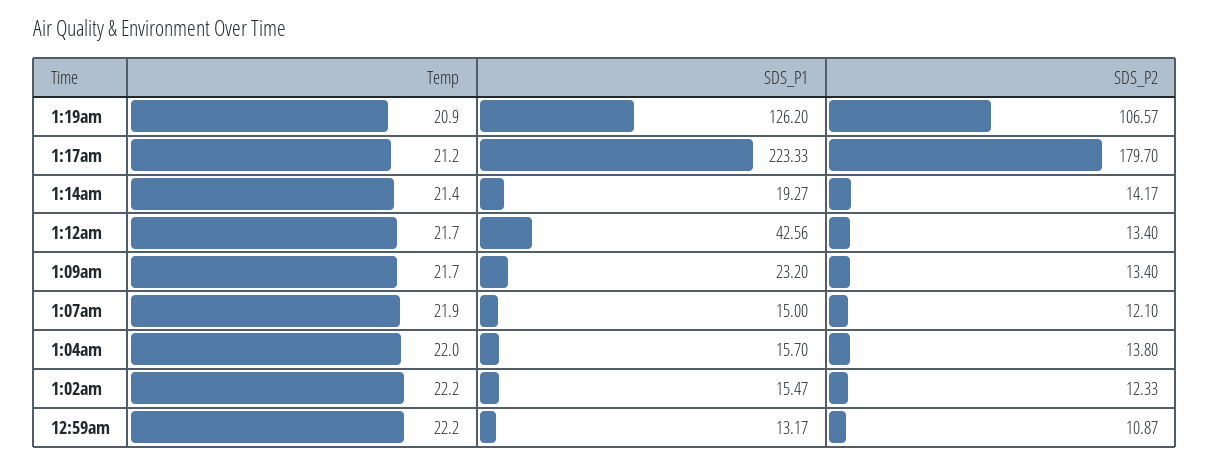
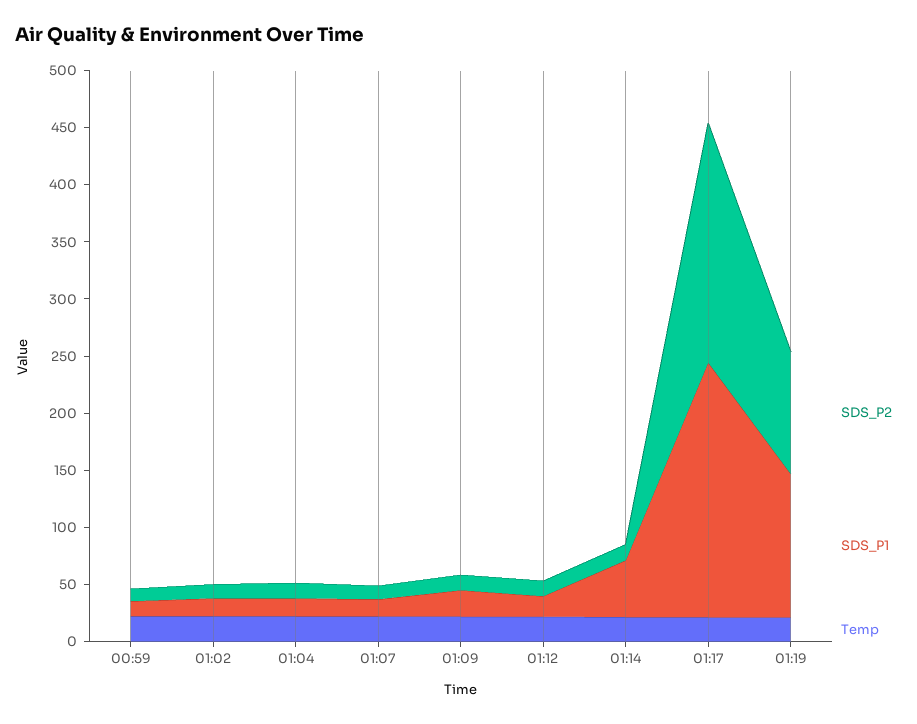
SDS_P2, 1:17am: 179.7 -> 210
SDS_P1, 1:14am: 19.27 -> 50
SDS_P1, 1:12am: 42.56 -> 20

